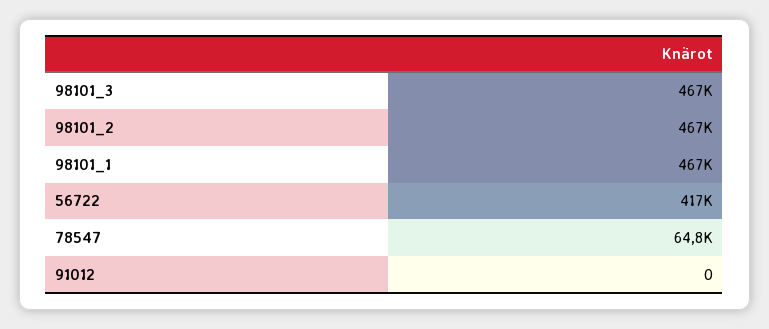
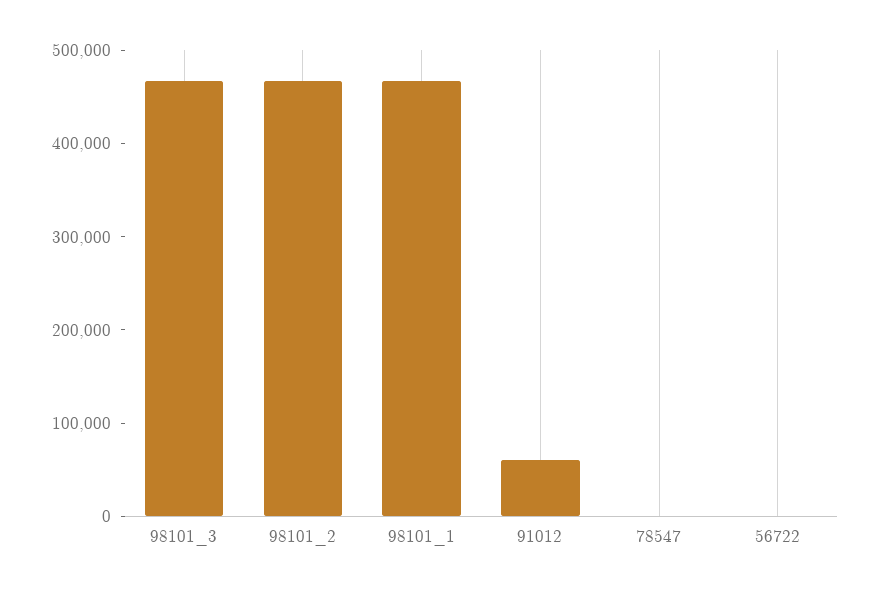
56722: 417000 -> 0
78547: 64800 -> 0
91012: 0 -> 60000

